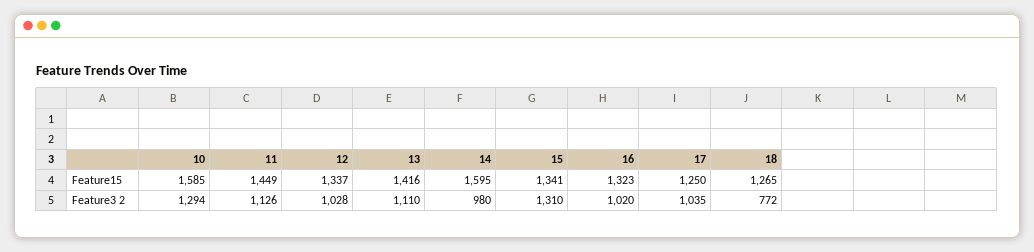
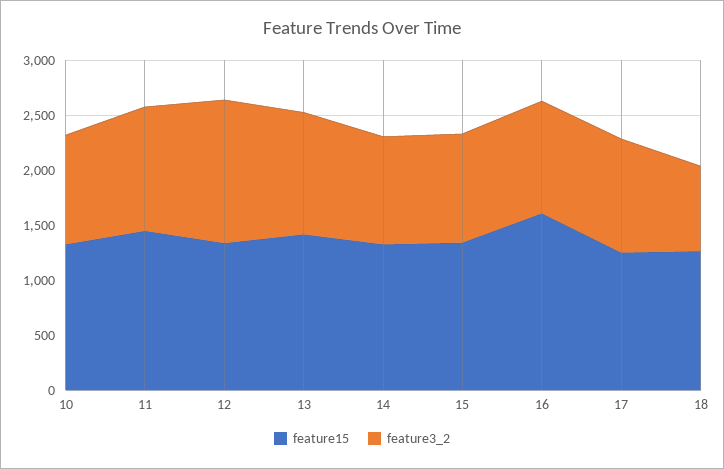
Feature15, 10: 1585 -> 1300
Feature15, 14: 1595 -> 1300
Feature15, 16: 1323 -> 1600
Feature3 2, 10: 1294 -> 1000
Feature3 2, 12: 1028 -> 1300
Feature3 2, 15: 1310 -> 1000

